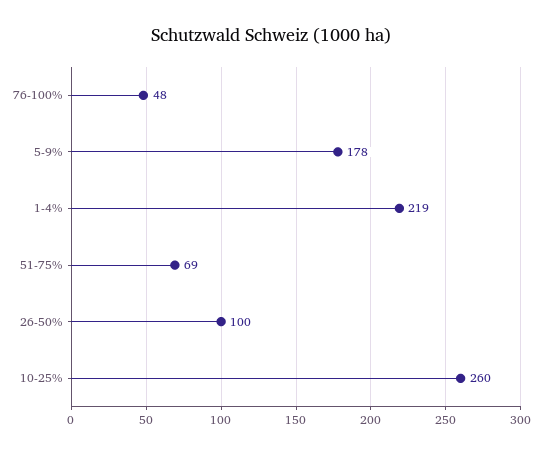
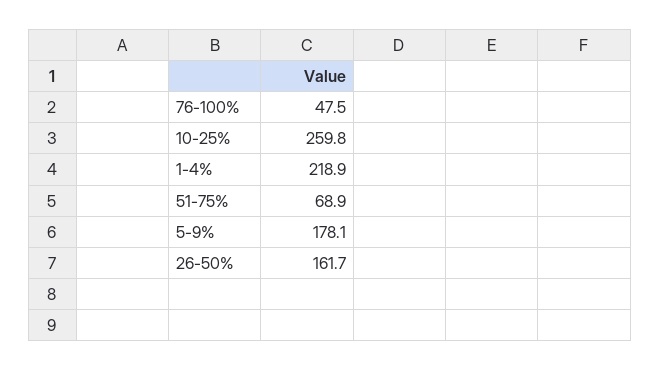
26-50%: 100 -> 161.7

